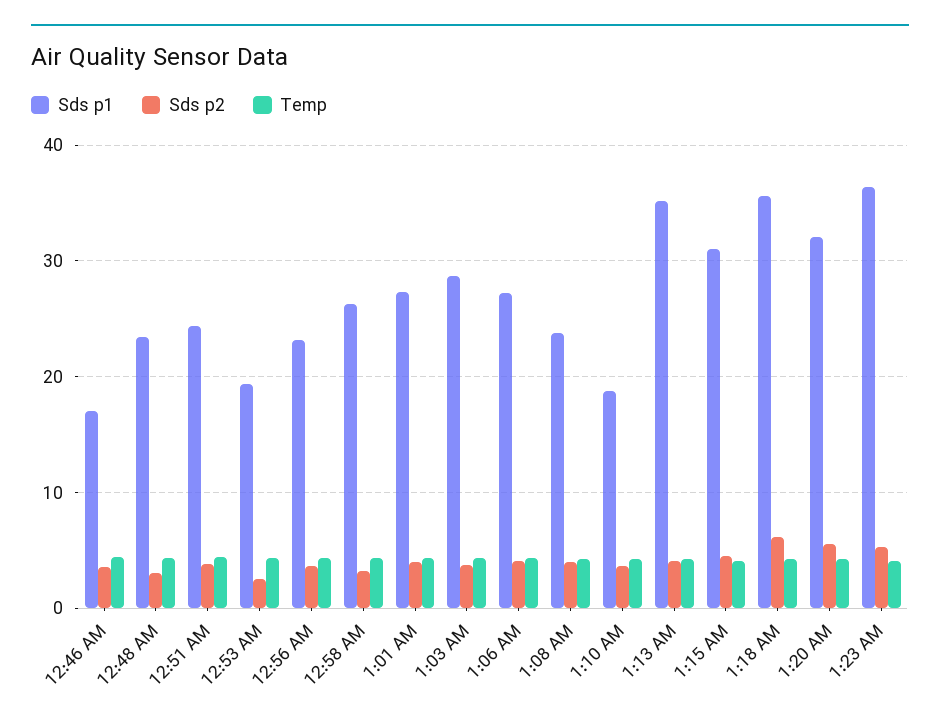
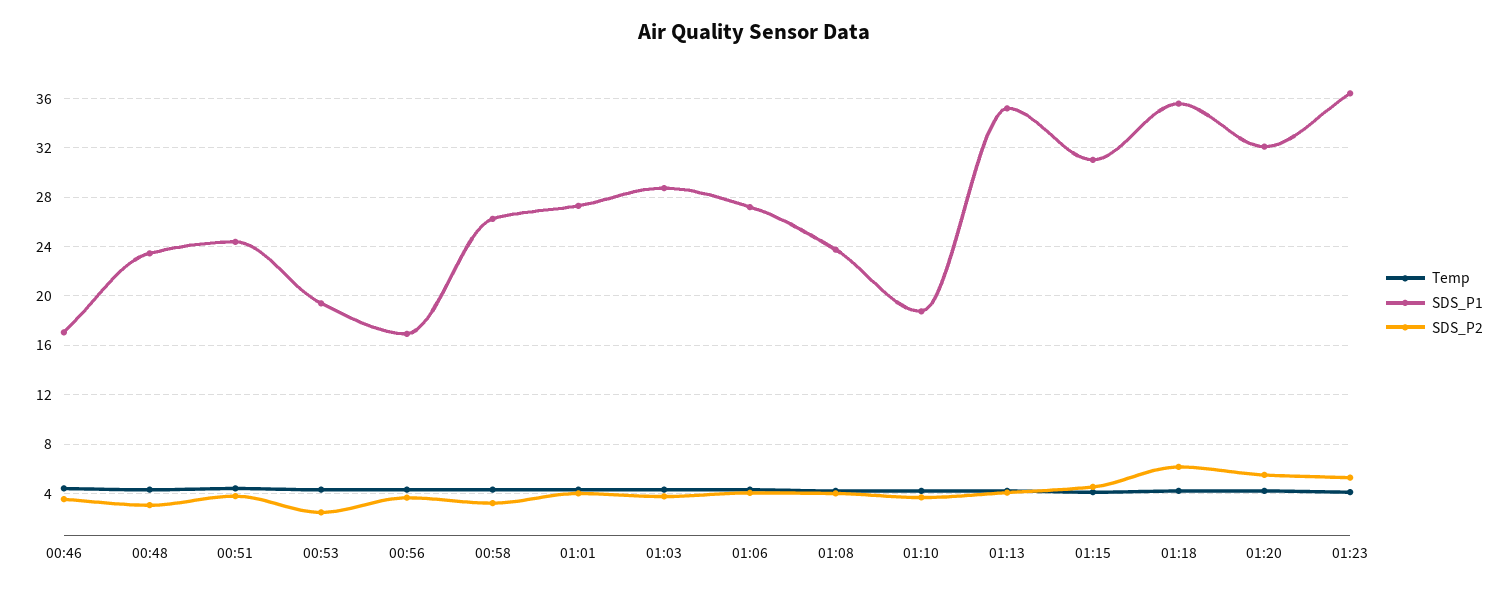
Sds p1, 12:56 AM: 23 -> 17

